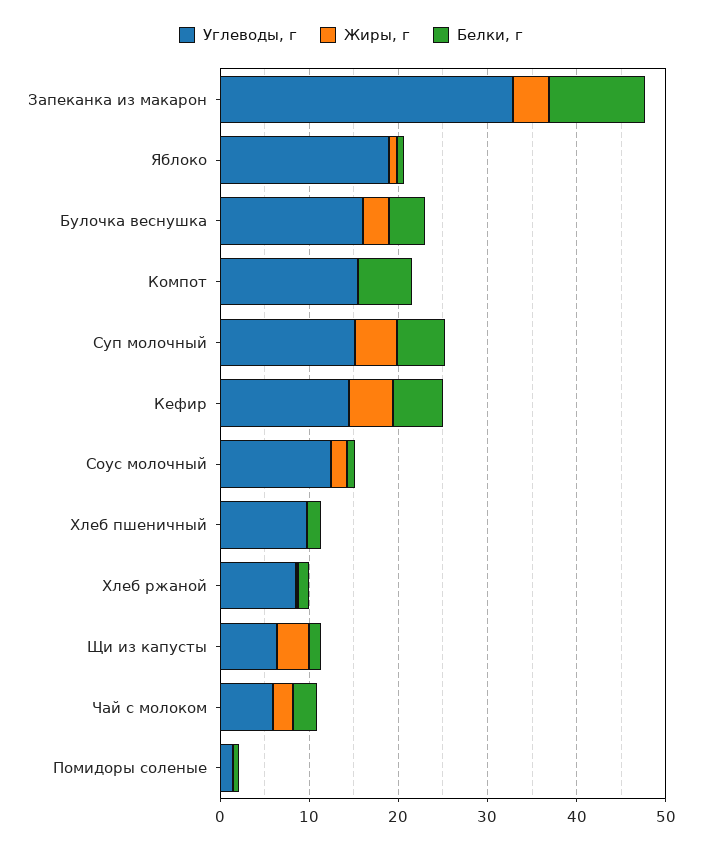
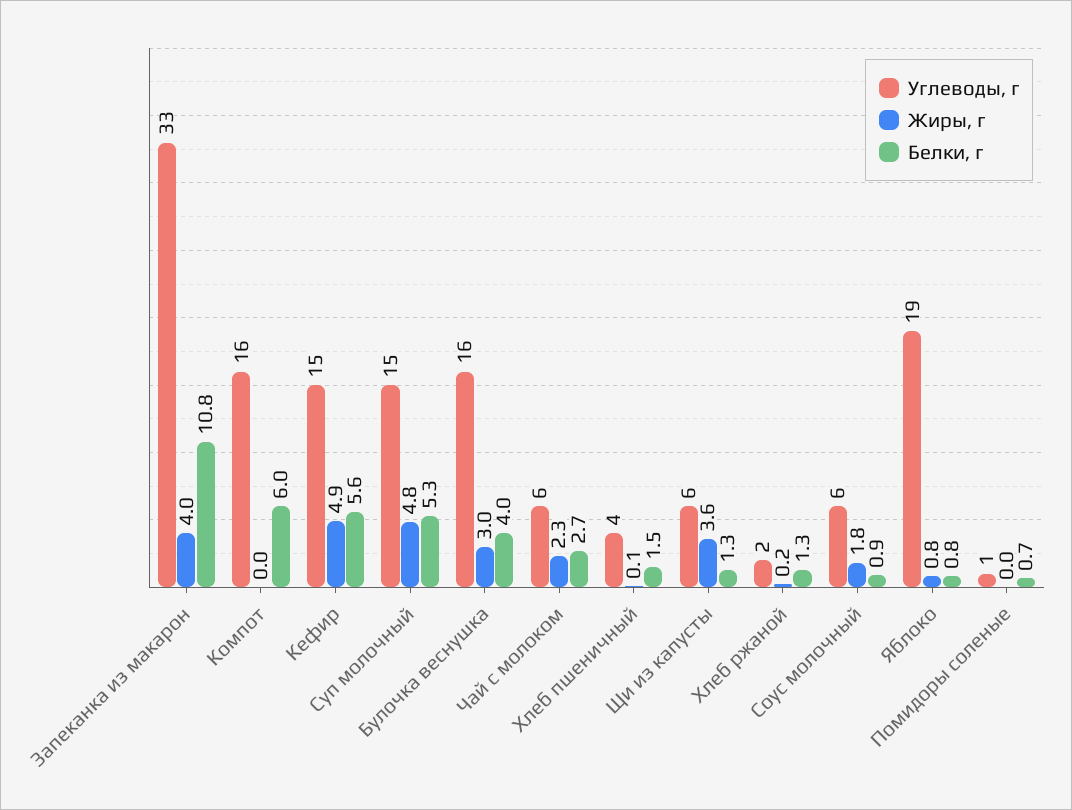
Углеводы, г, Соус молочный: 12 -> 6
Углеводы, г, Хлеб пшеничный: 10 -> 4
Углеводы, г, Хлеб ржаной: 8 -> 2

